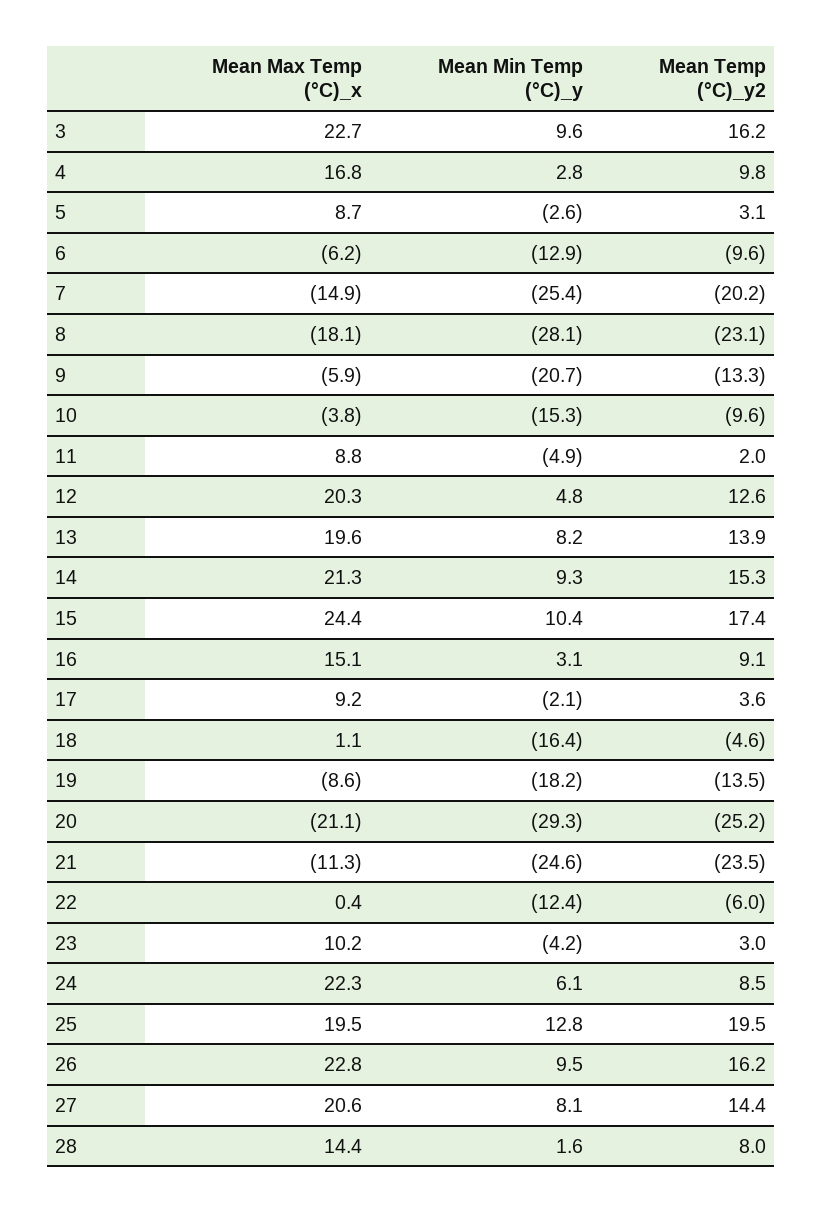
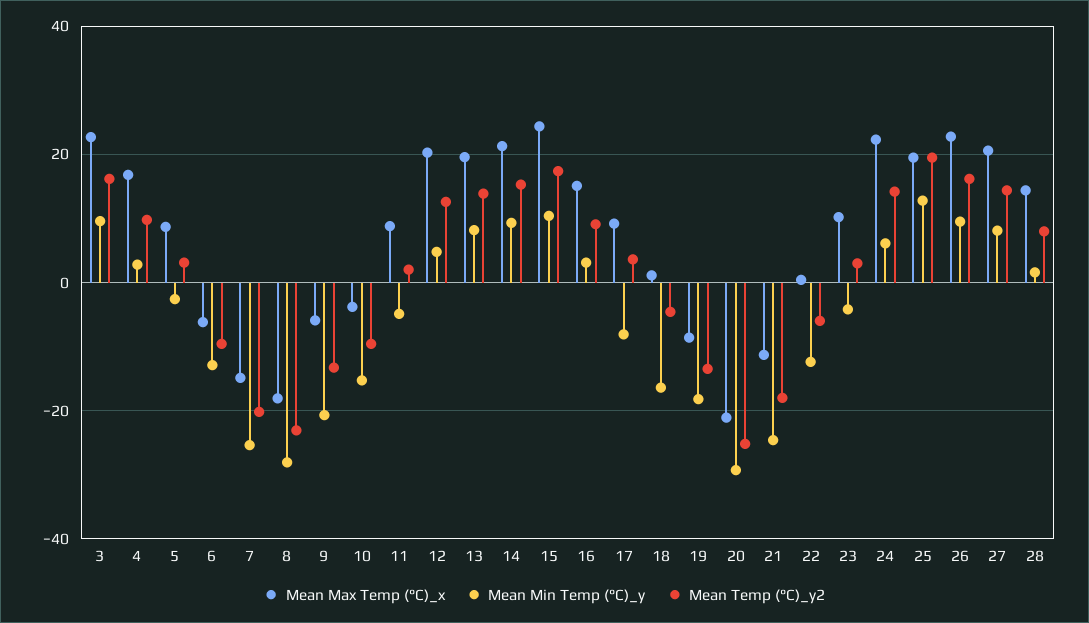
Mean Min Temp (°C)_y, 17: -2.1 -> -8
Mean Temp (°C)_y2, 21: -23.5 -> -18
Mean Temp (°C)_y2, 24: 8.5 -> 14

